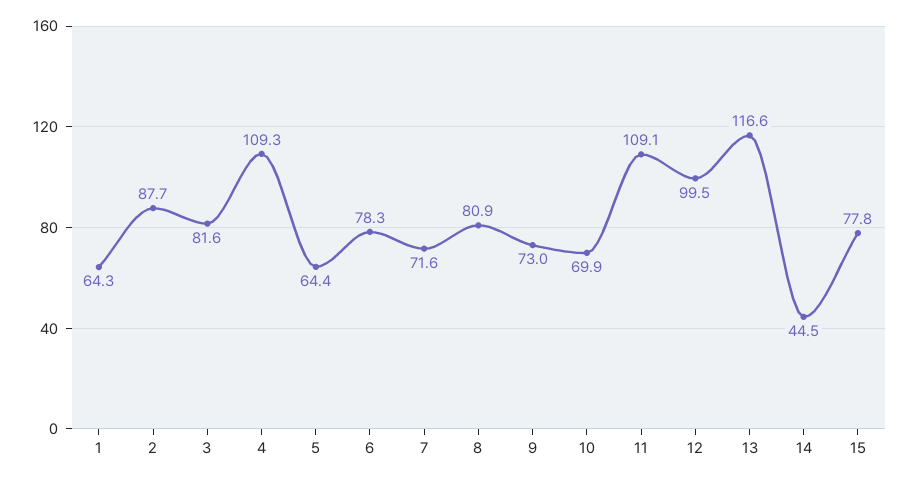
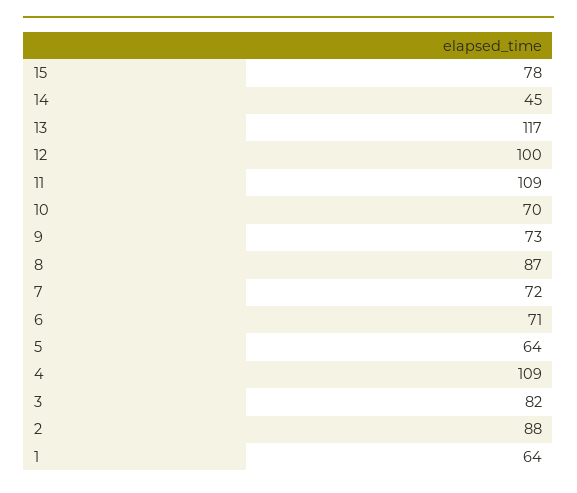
6: 78.3 -> 71
8: 80.9 -> 87

